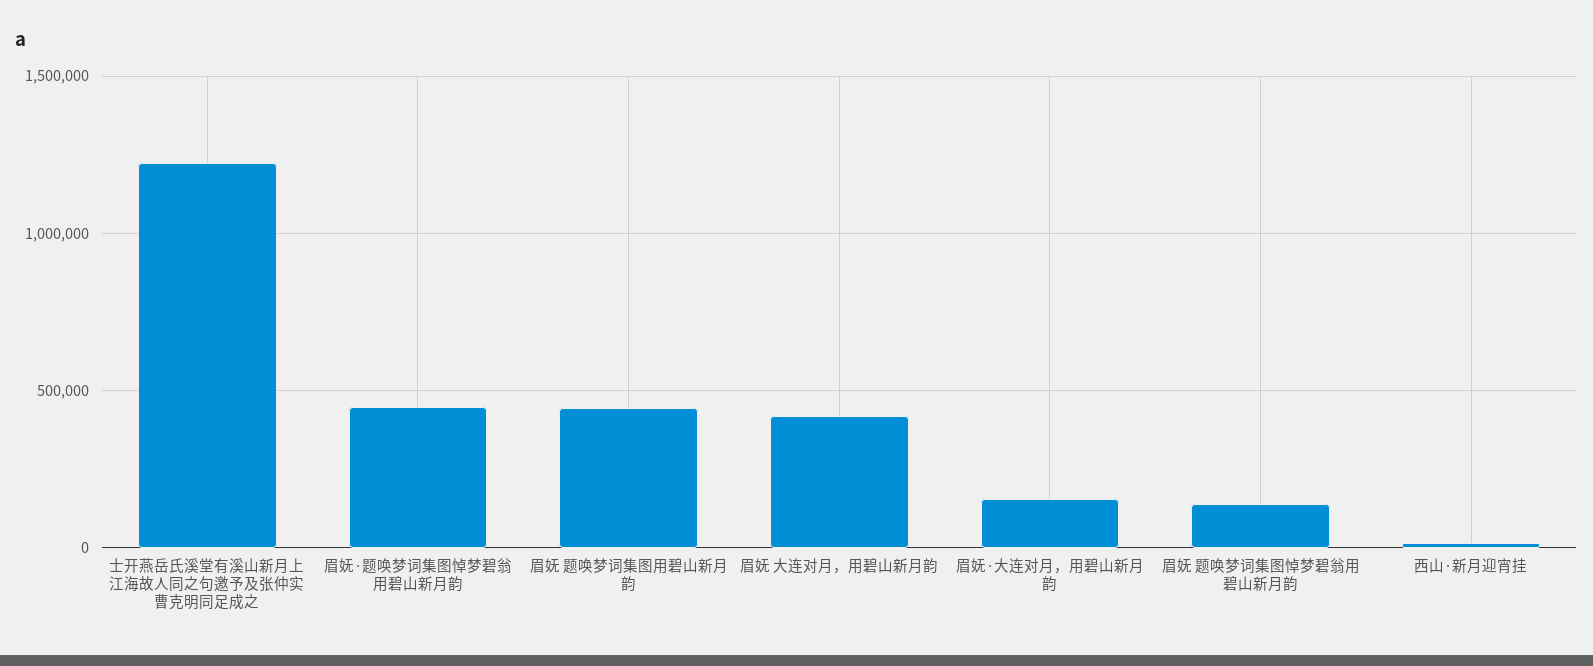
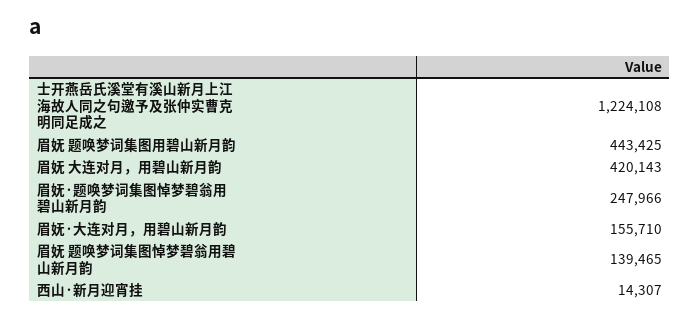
眉妩·题唤梦词集图悼梦碧翁用碧山新月韵: 450000 -> 247966

